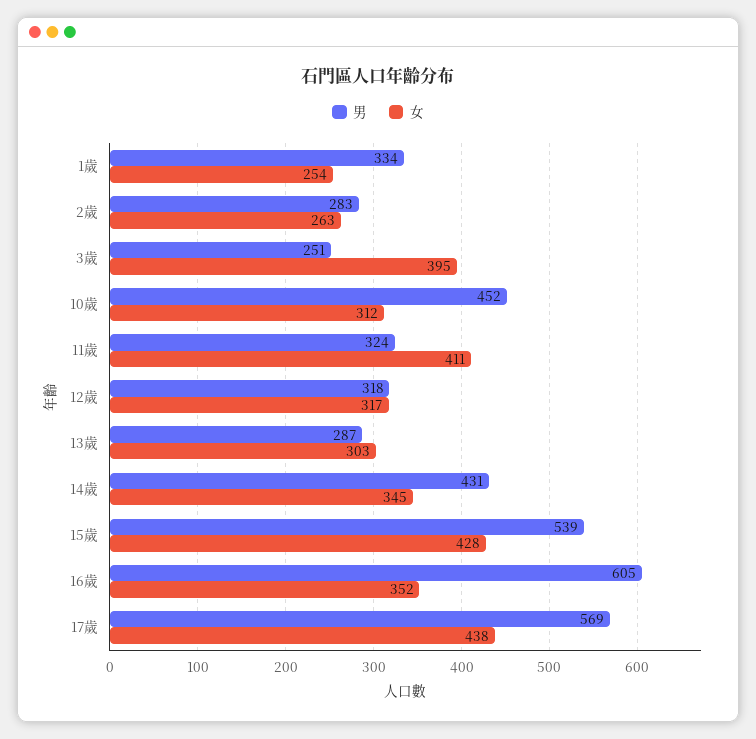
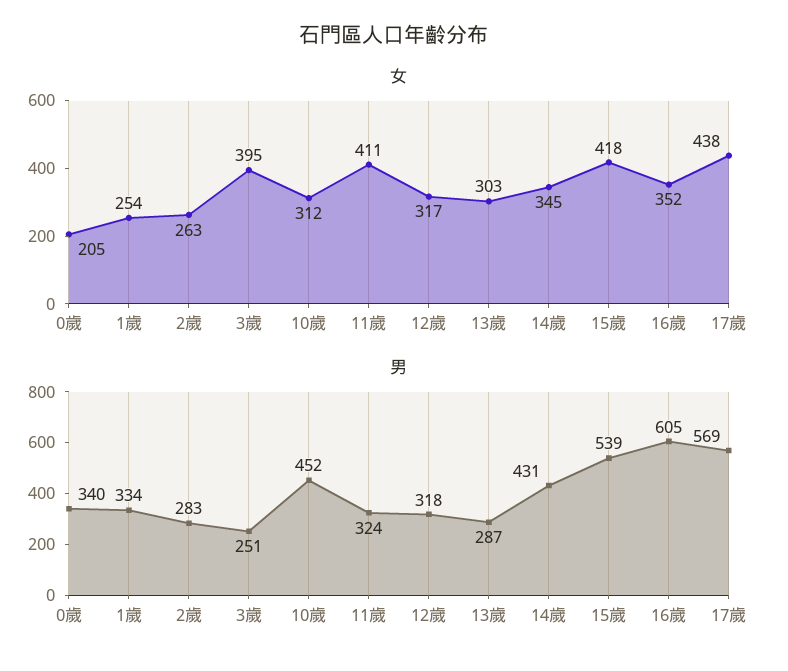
女, 15歲: 428 -> 418
女, 0歲: none -> 205
男, 0歲: none -> 340

